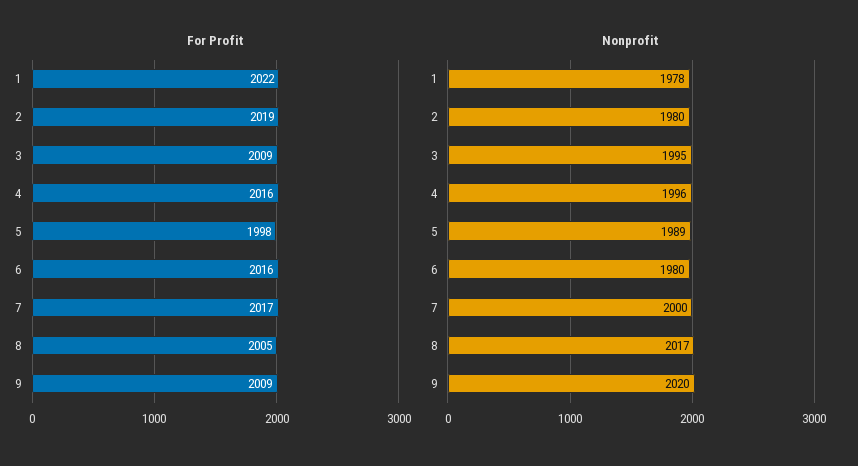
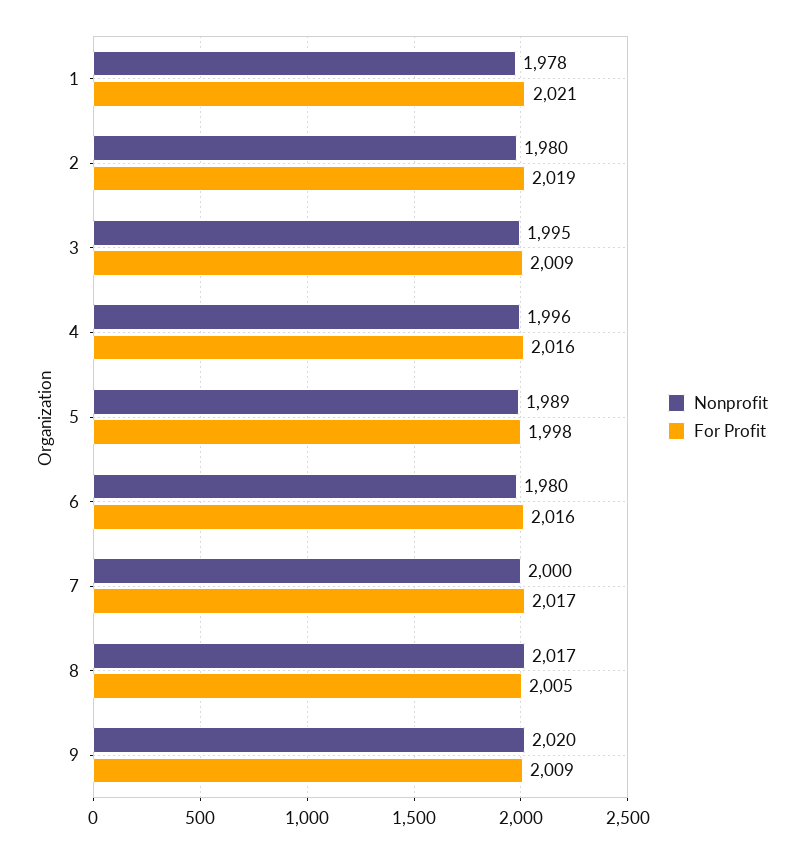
For Profit, 1: 2022 -> 2021

